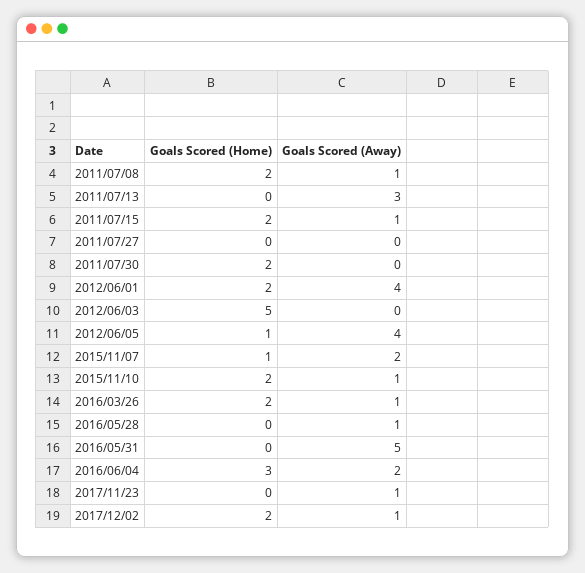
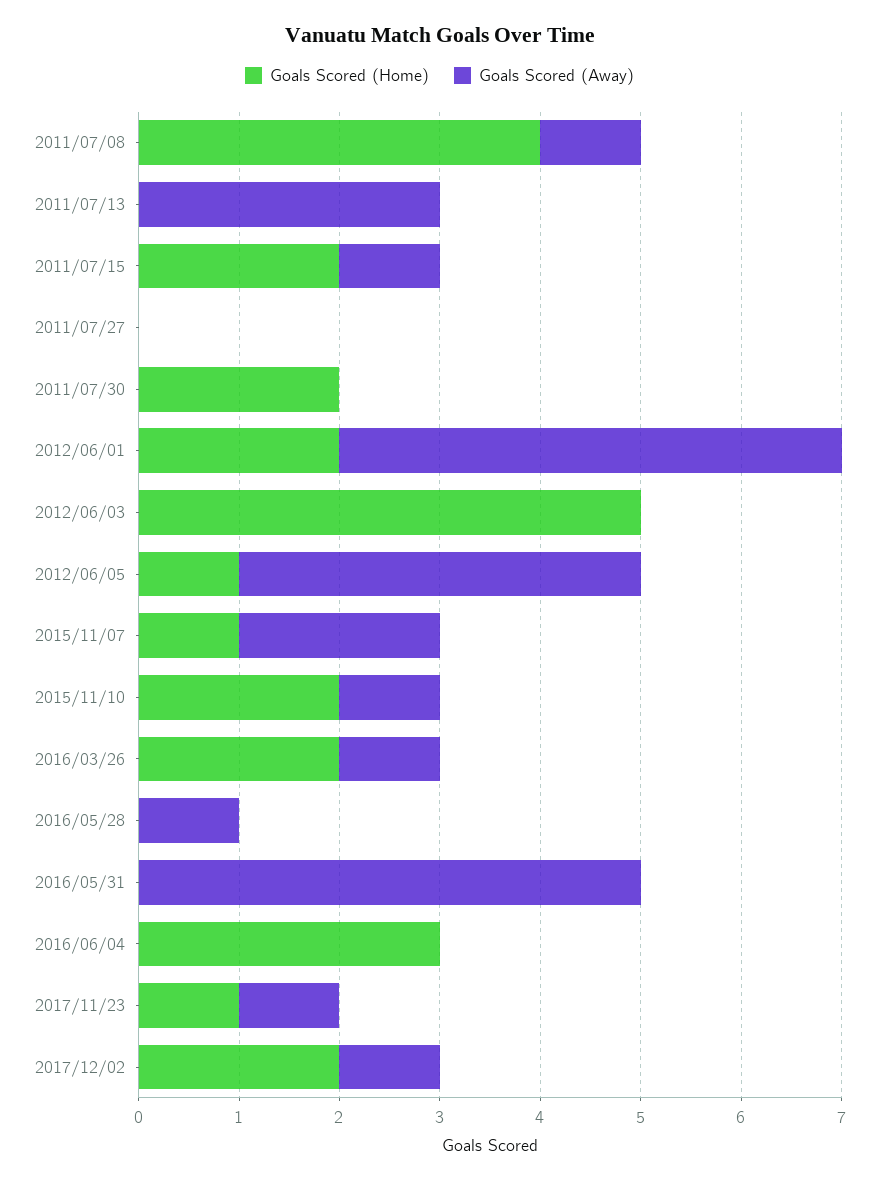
Goals Scored (Home), 2011/07/08: 2 -> 4
Goals Scored (Away), 2012/06/01: 4 -> 5
Goals Scored (Away), 2016/06/04: 2 -> 0
Goals Scored (Home), 2017/11/23: 0 -> 1

